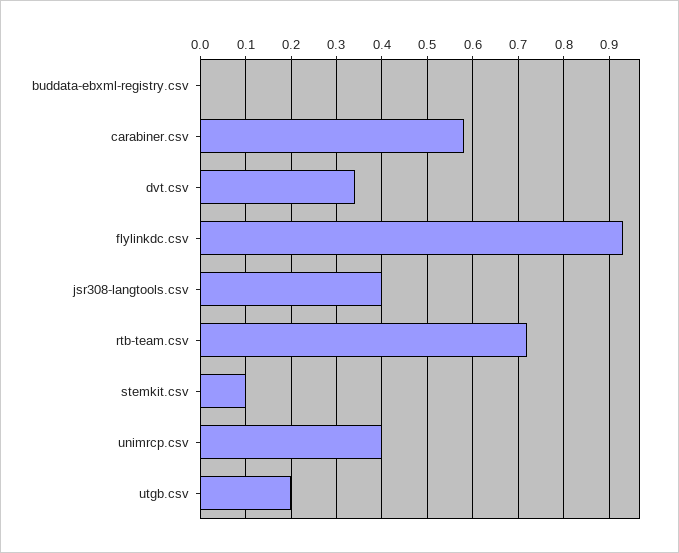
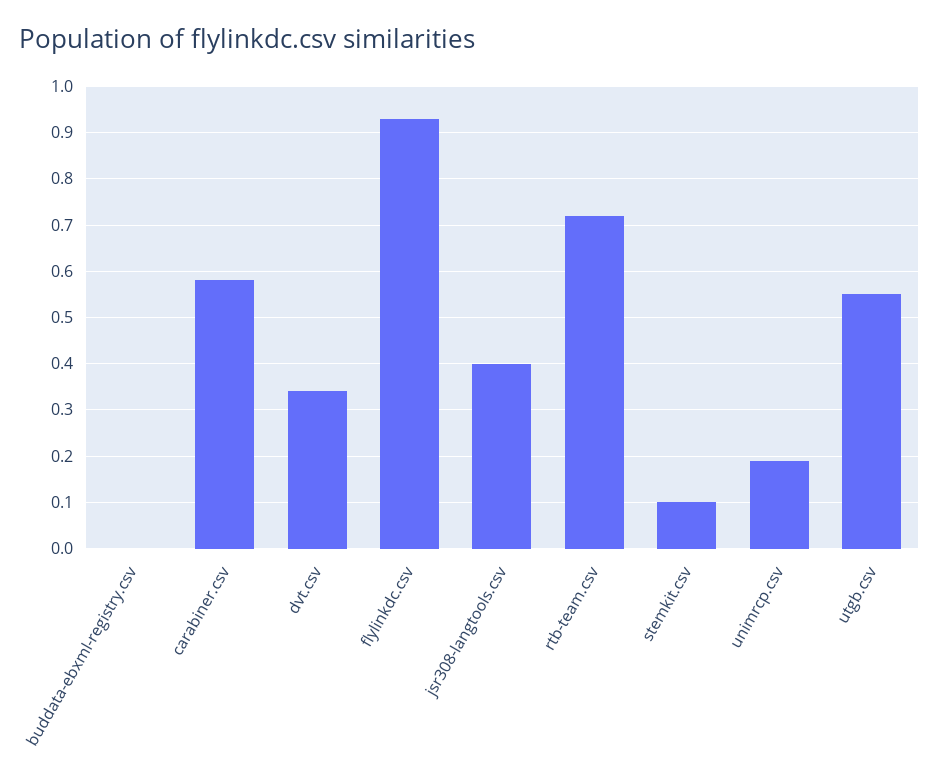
unimrcp.csv: 0.4 -> 0.2
utgb.csv: 0.2 -> 0.55

